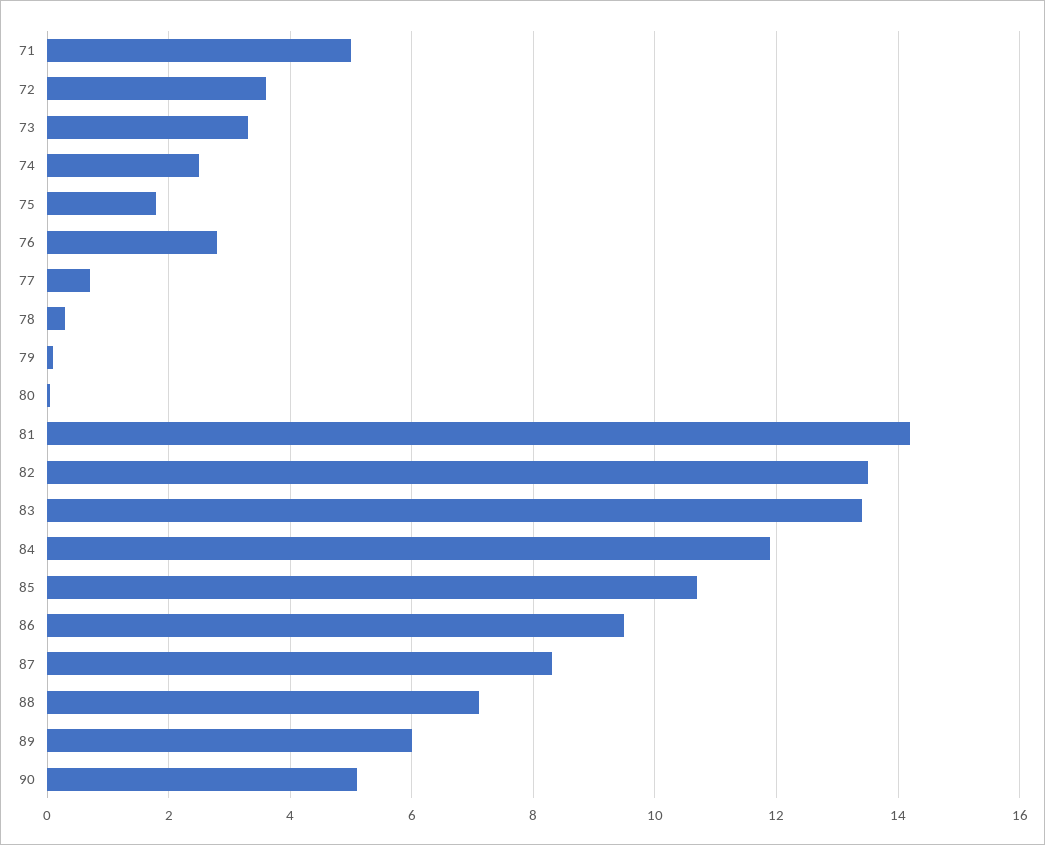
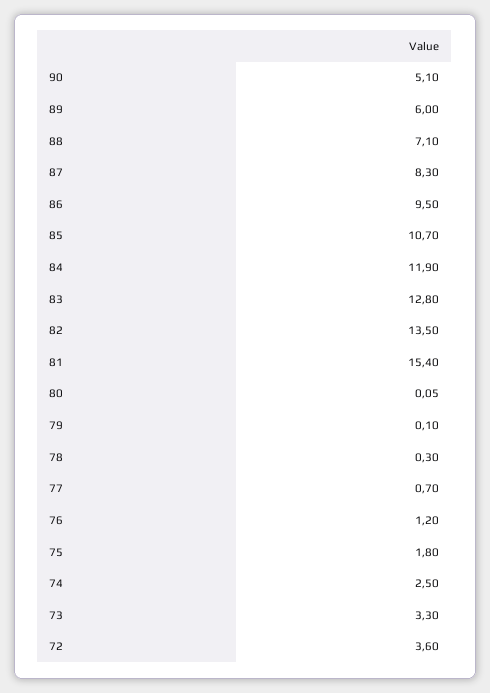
71: 5 -> none
76: 2.8 -> 1.2
81: 14.2 -> 15.4
83: 13.4 -> 12.8

